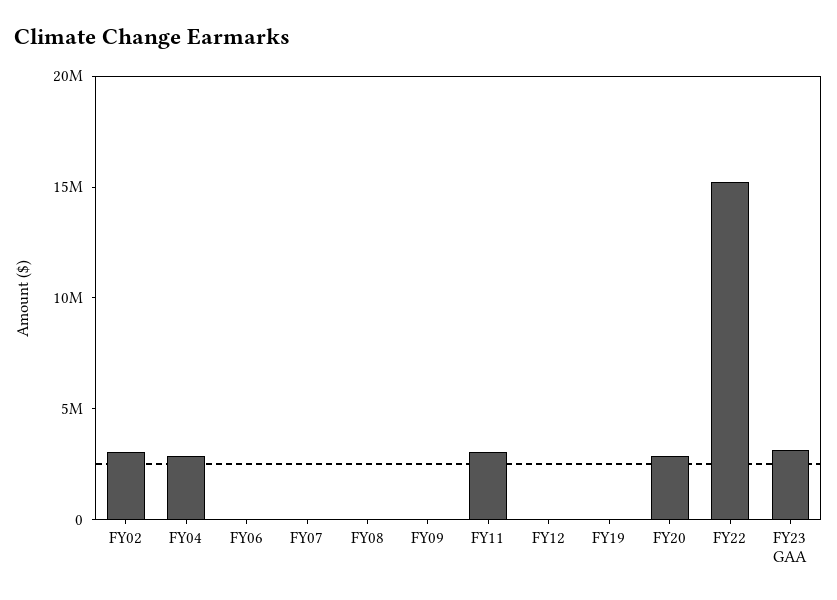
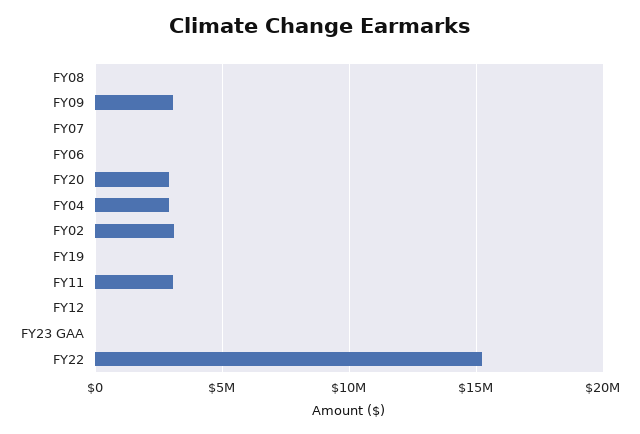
FY09: 0 -> 3000000
FY23 GAA: 3000000 -> 0

